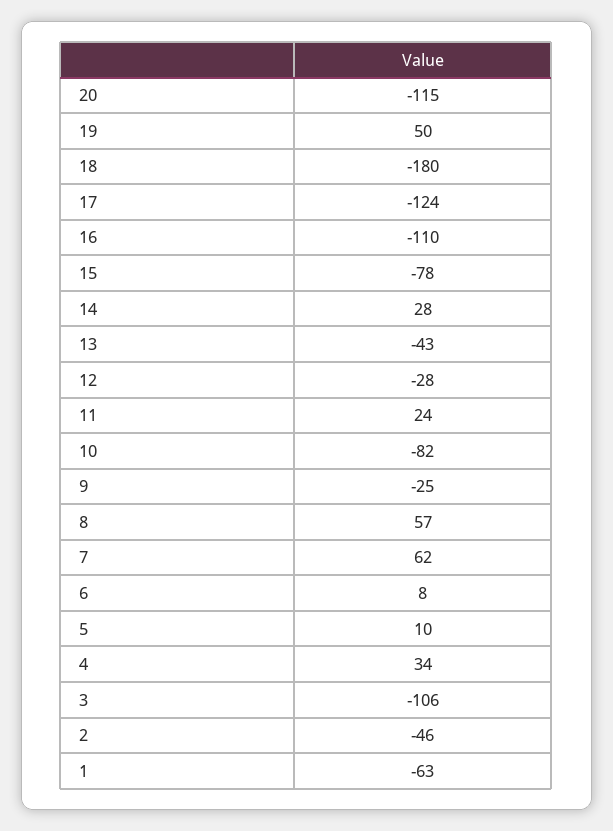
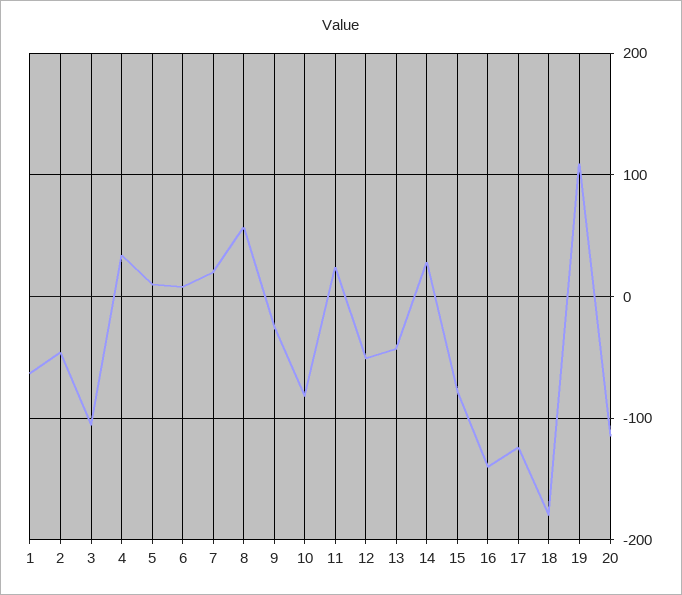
19: 50 -> 110
16: -110 -> -140
12: -28 -> -50
7: 62 -> 20

